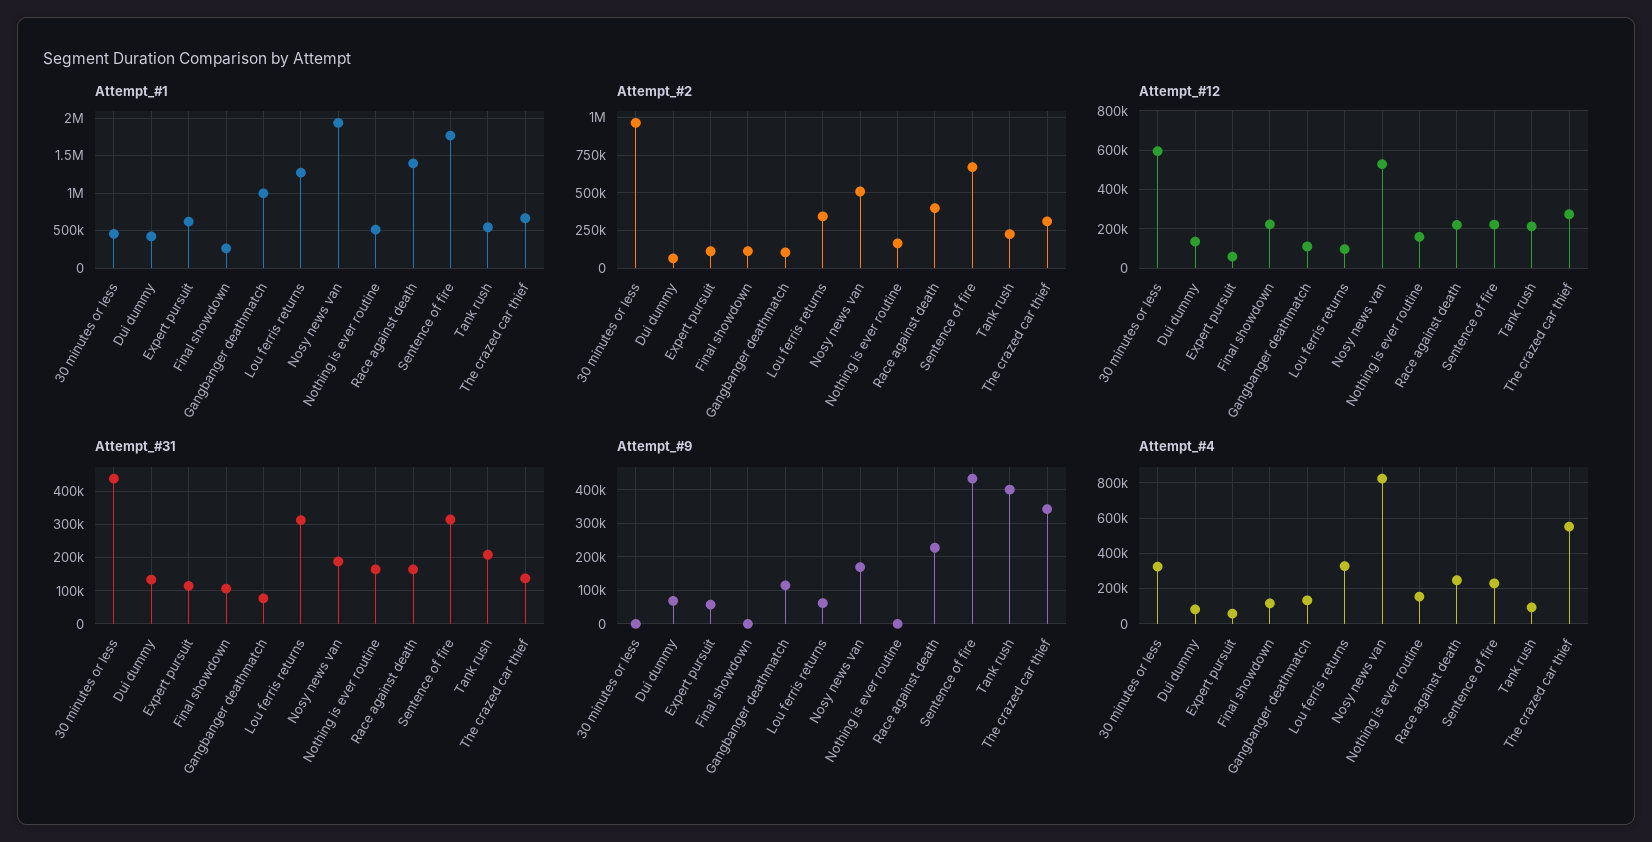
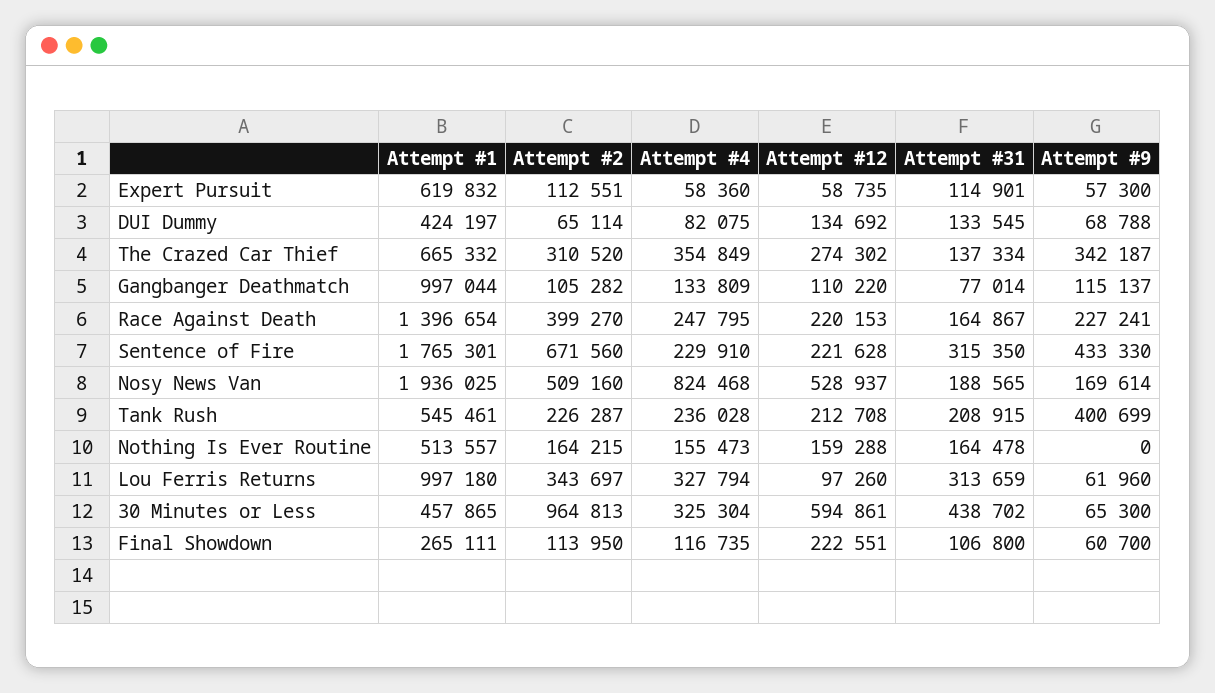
Attempt_#1, Lou ferris returns: 1300000 -> 997180
Attempt_#9, 30 minutes or less: 0 -> 65300
Attempt_#9, Final showdown: 0 -> 60700
Attempt_#4, Tank rush: 100000 -> 236028
Attempt_#4, The crazed car thief: 550000 -> 354849

